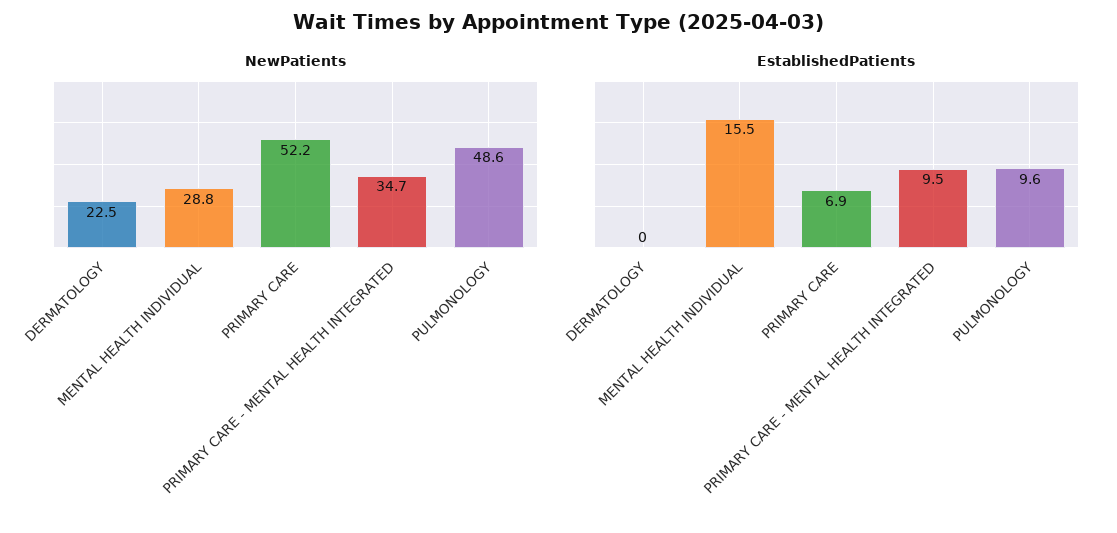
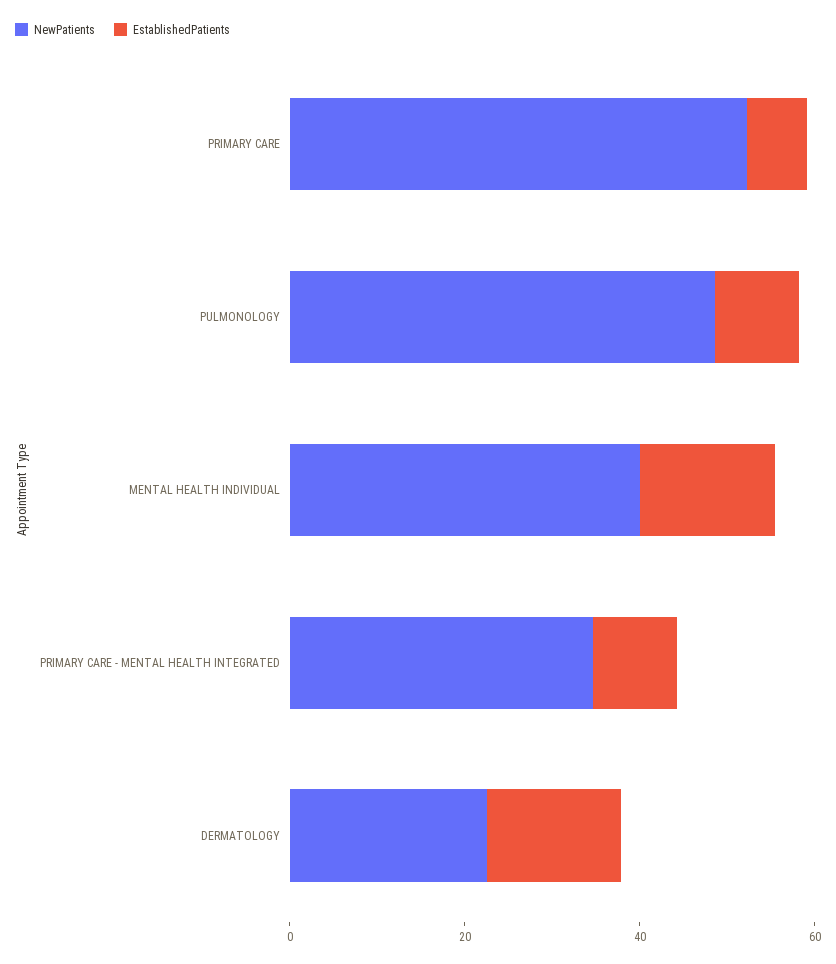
NewPatients, MENTAL HEALTH INDIVIDUAL: 28.8 -> 40
EstablishedPatients, DERMATOLOGY: 0 -> 15

